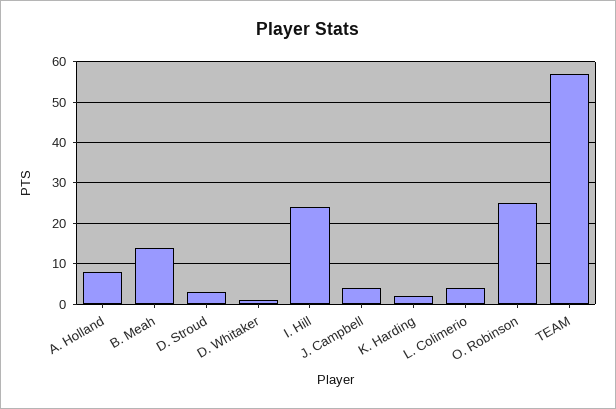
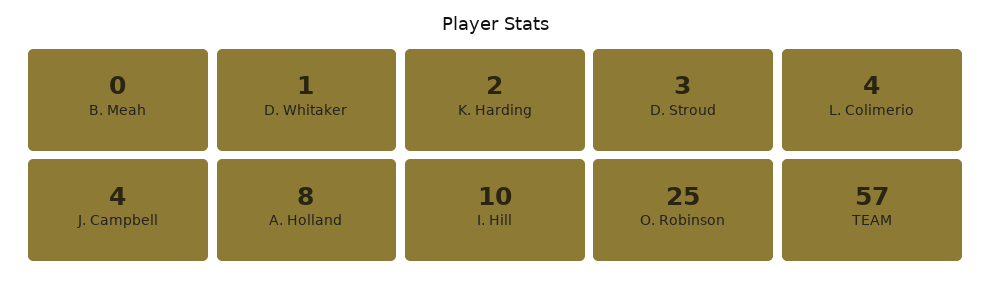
B. Meah: 15 -> 0
I. Hill: 25 -> 10

